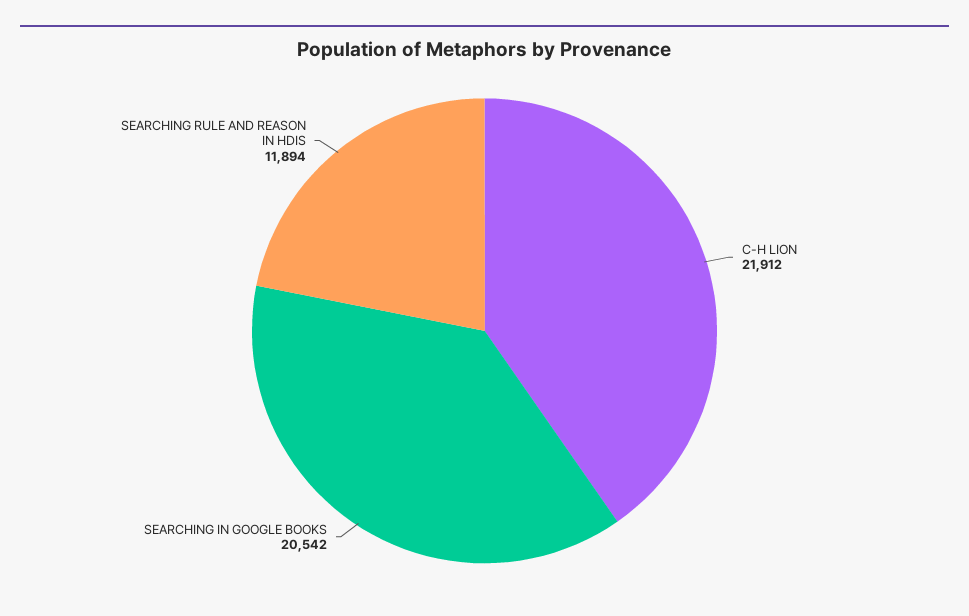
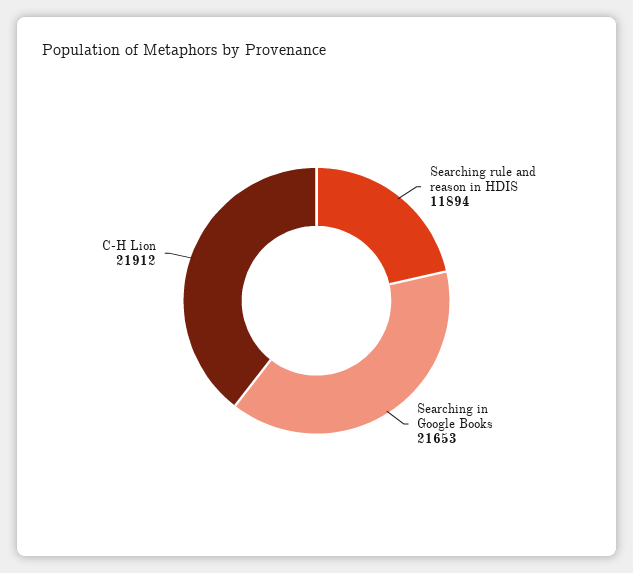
SEARCHING IN GOOGLE BOOKS: 20542 -> 21653

